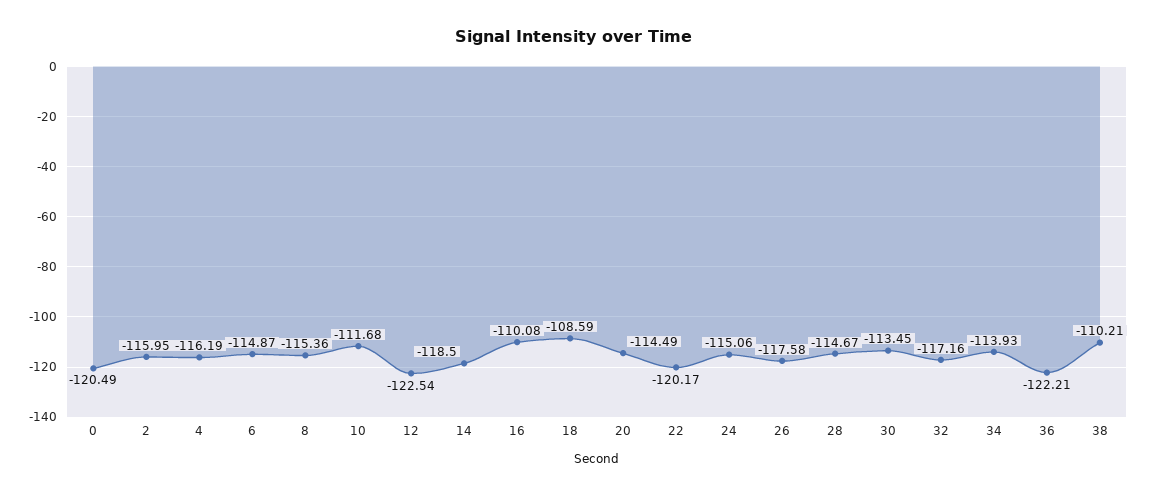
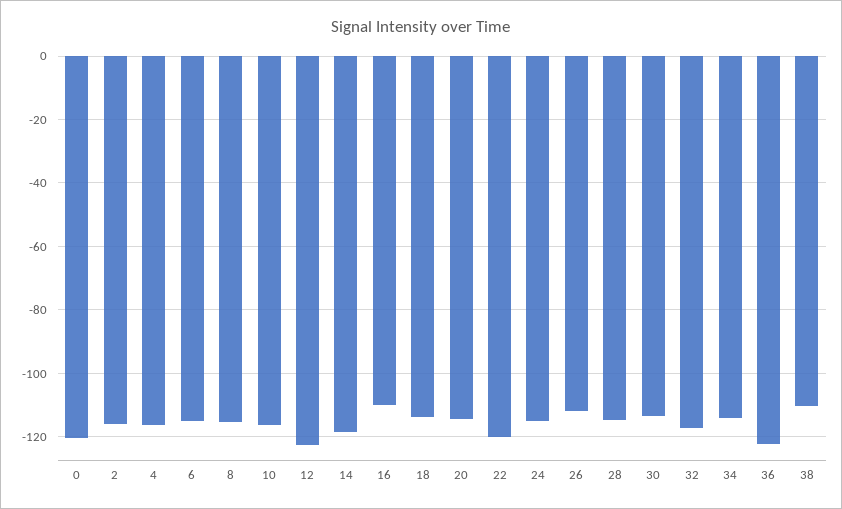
10: -111.68 -> -116
18: -108.59 -> -114
26: -117.58 -> -112

